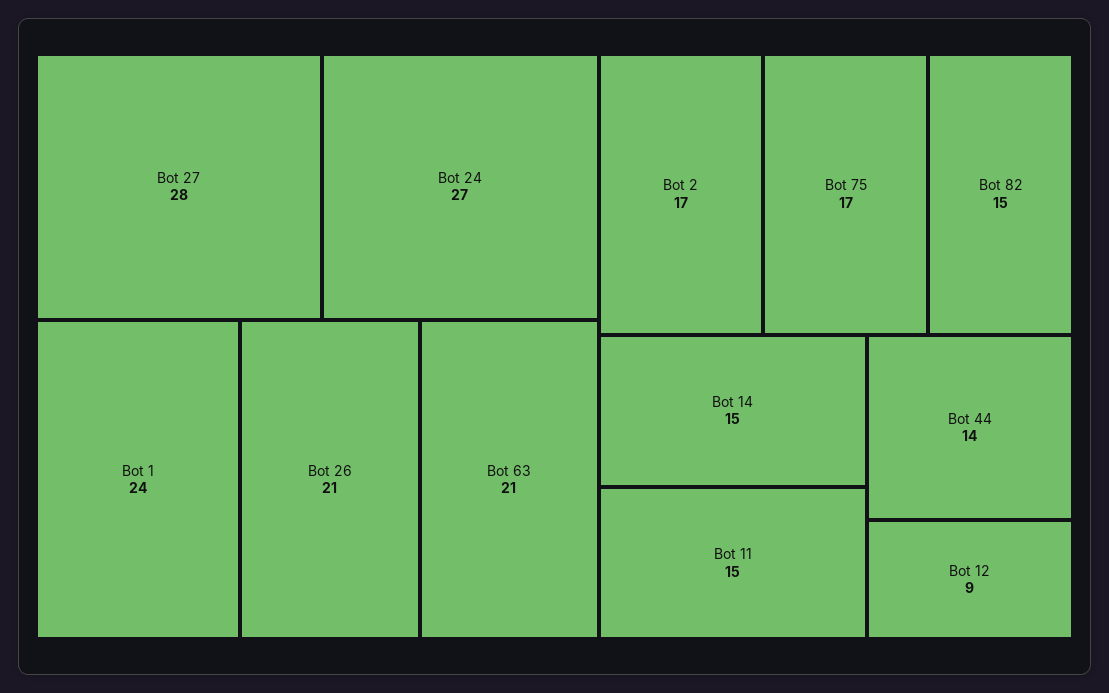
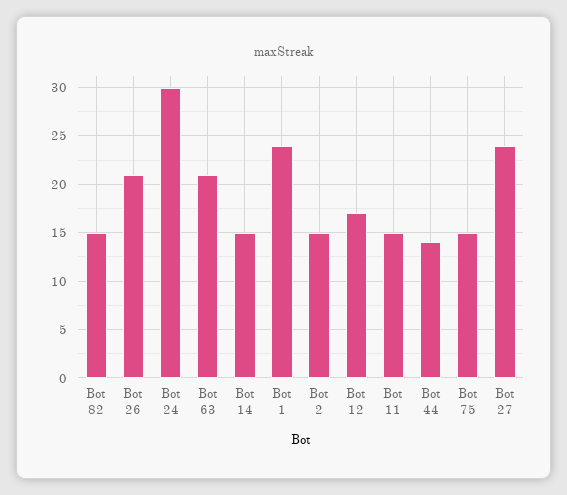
Bot 27: 28 -> 24
Bot 24: 27 -> 30
Bot 2: 17 -> 15
Bot 75: 17 -> 15
Bot 12: 9 -> 17

